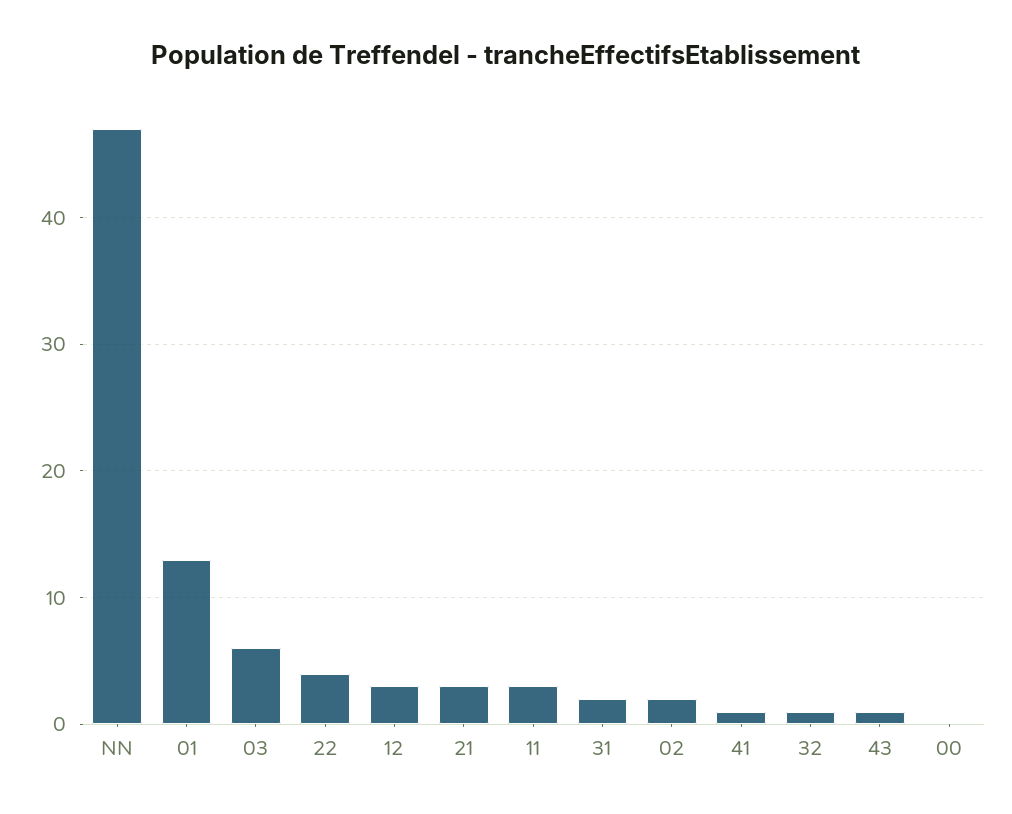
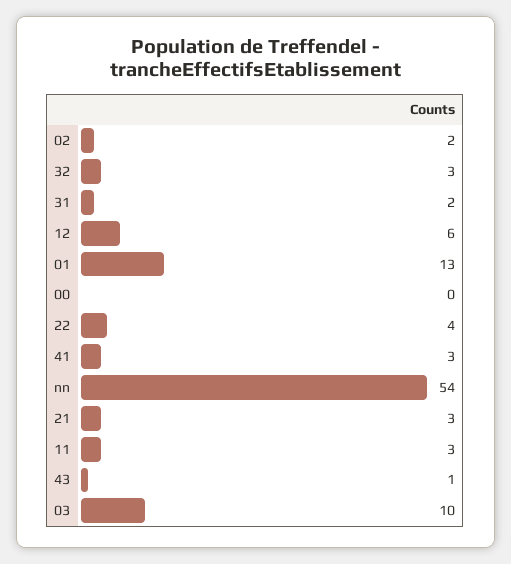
NN: 47 -> 54
03: 6 -> 10
12: 3 -> 6
41: 1 -> 3
32: 1 -> 3

